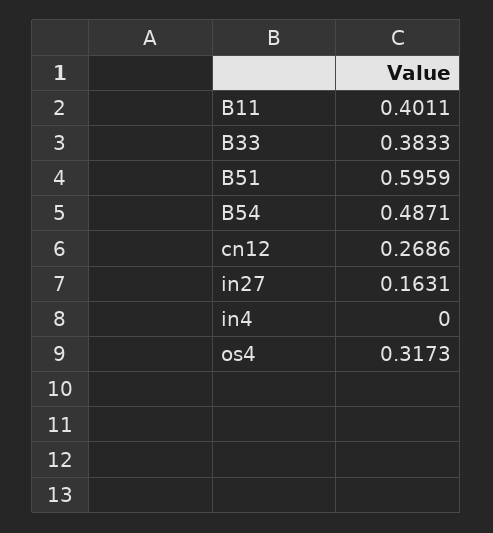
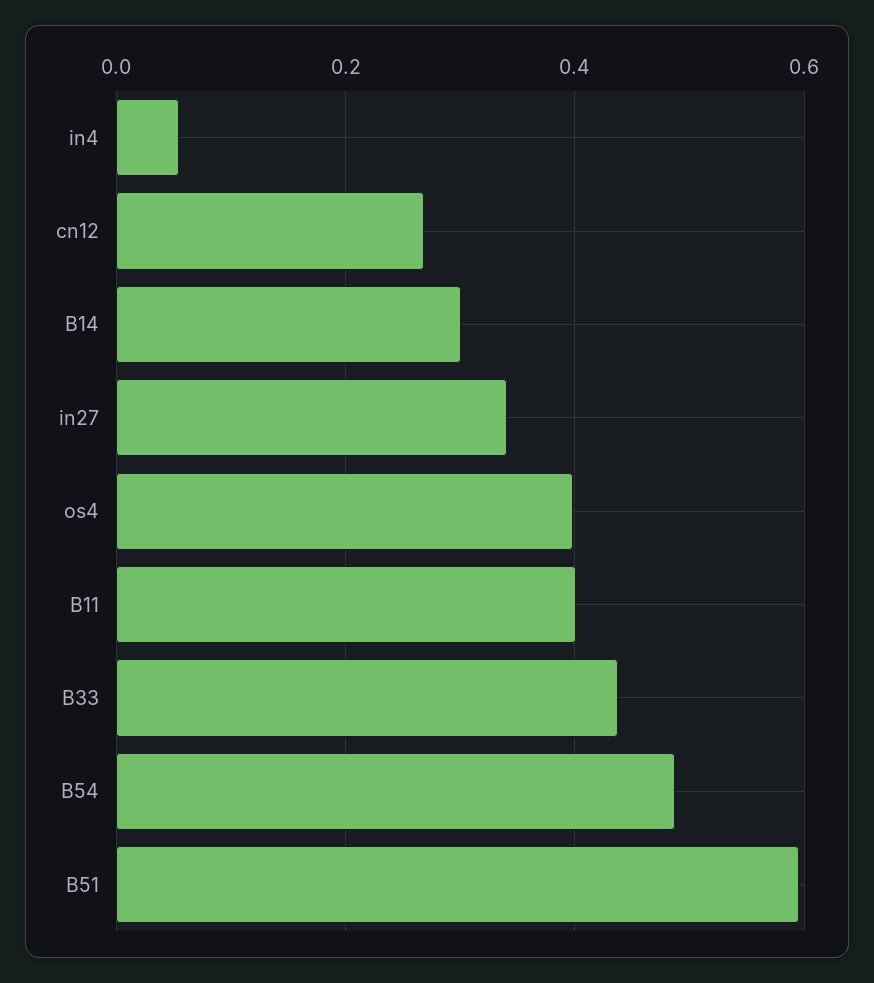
B33: 0.3833 -> 0.44
in27: 0.1631 -> 0.34
in4: 0 -> 0.06
os4: 0.3173 -> 0.4
B14: none -> 0.3

